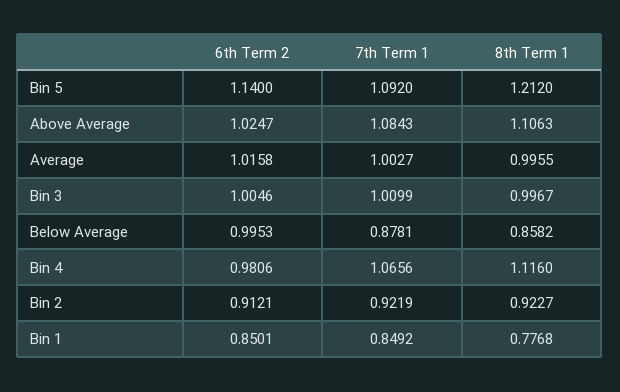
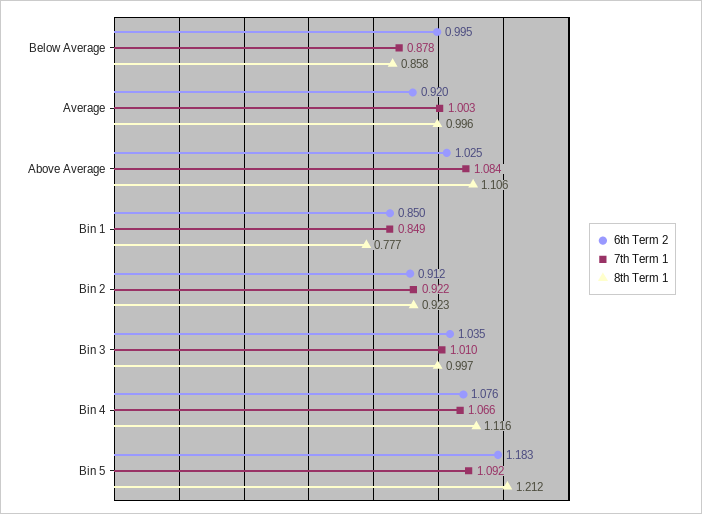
6th Term 2, Bin 5: 1.14 -> 1.183
6th Term 2, Average: 1.0158 -> 0.92
6th Term 2, Bin 3: 1.0046 -> 1.035
6th Term 2, Bin 4: 0.9806 -> 1.076

